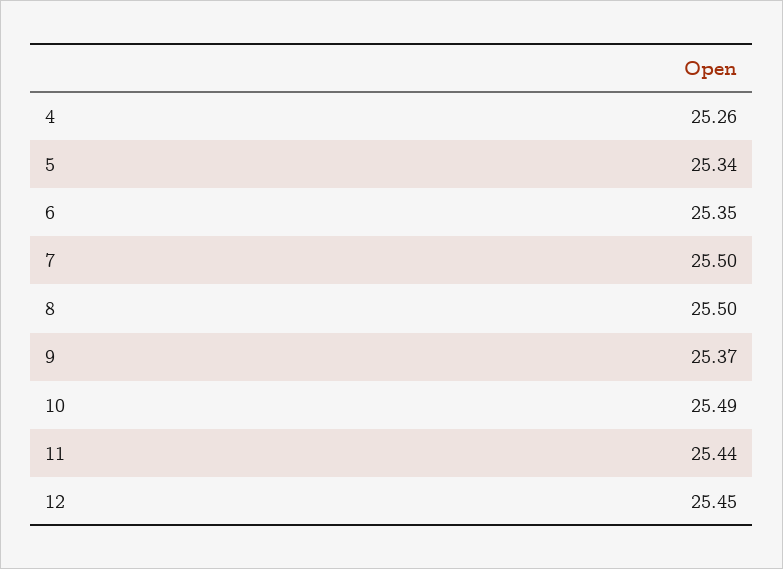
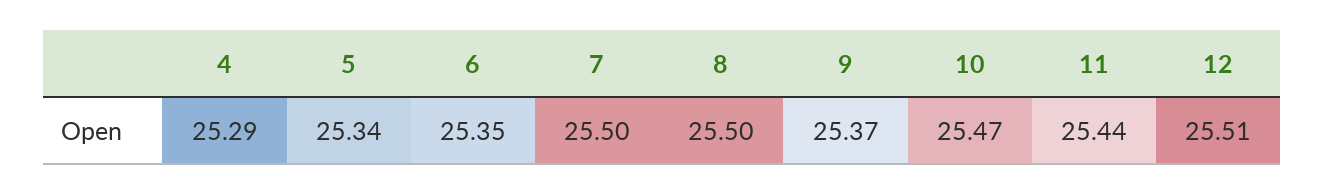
4: 25.26 -> 25.29
10: 25.49 -> 25.47
12: 25.45 -> 25.51

